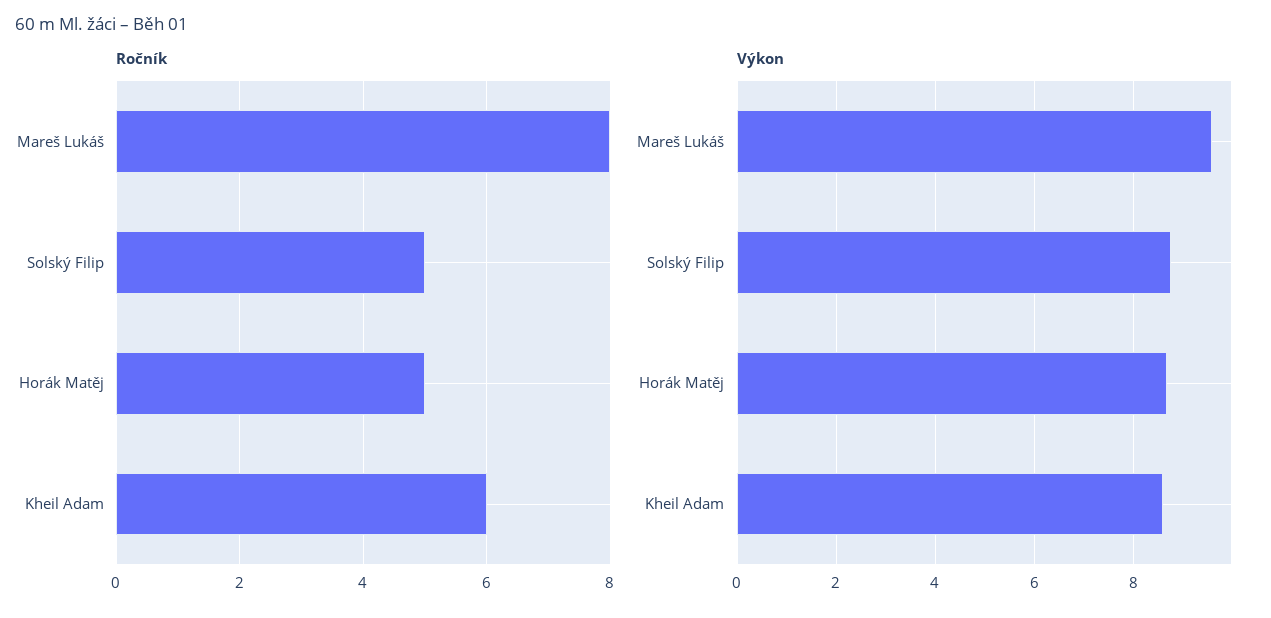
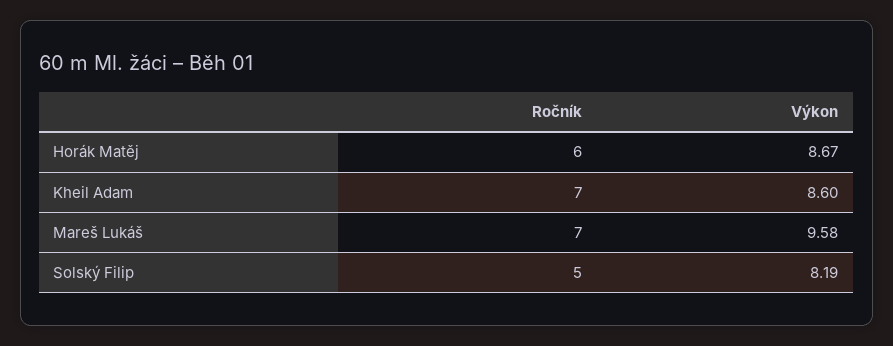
Ročník, Mareš Lukáš: 8 -> 7
Ročník, Horák Matěj: 5 -> 6
Ročník, Kheil Adam: 6 -> 7
Výkon, Solský Filip: 8.8 -> 8.19

